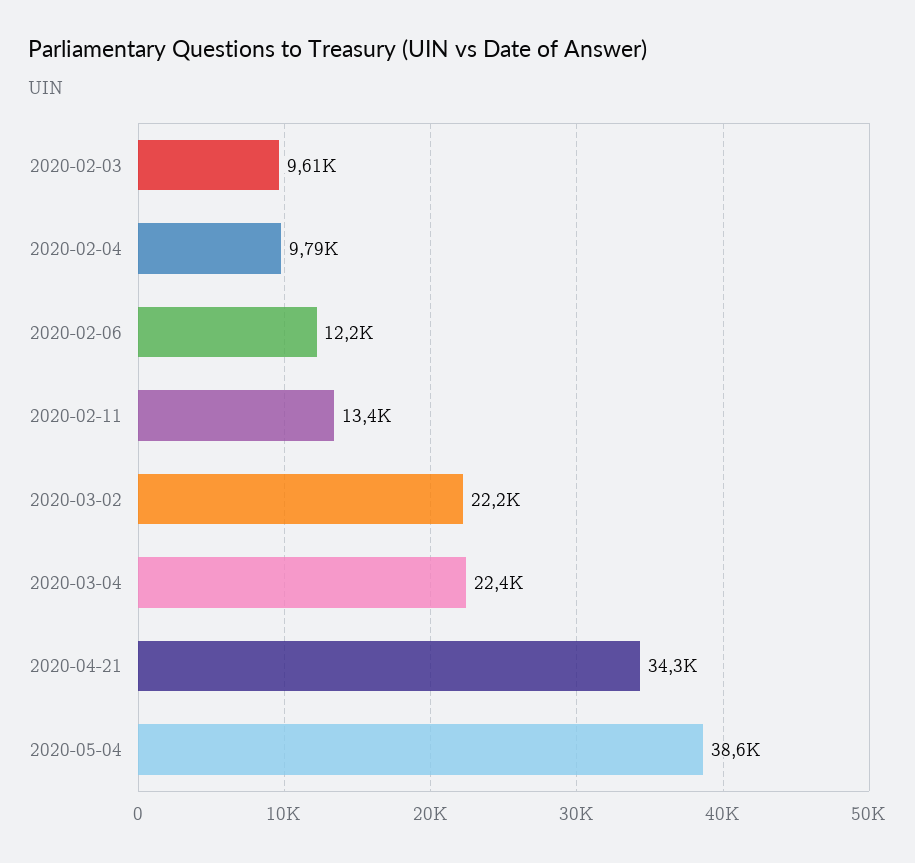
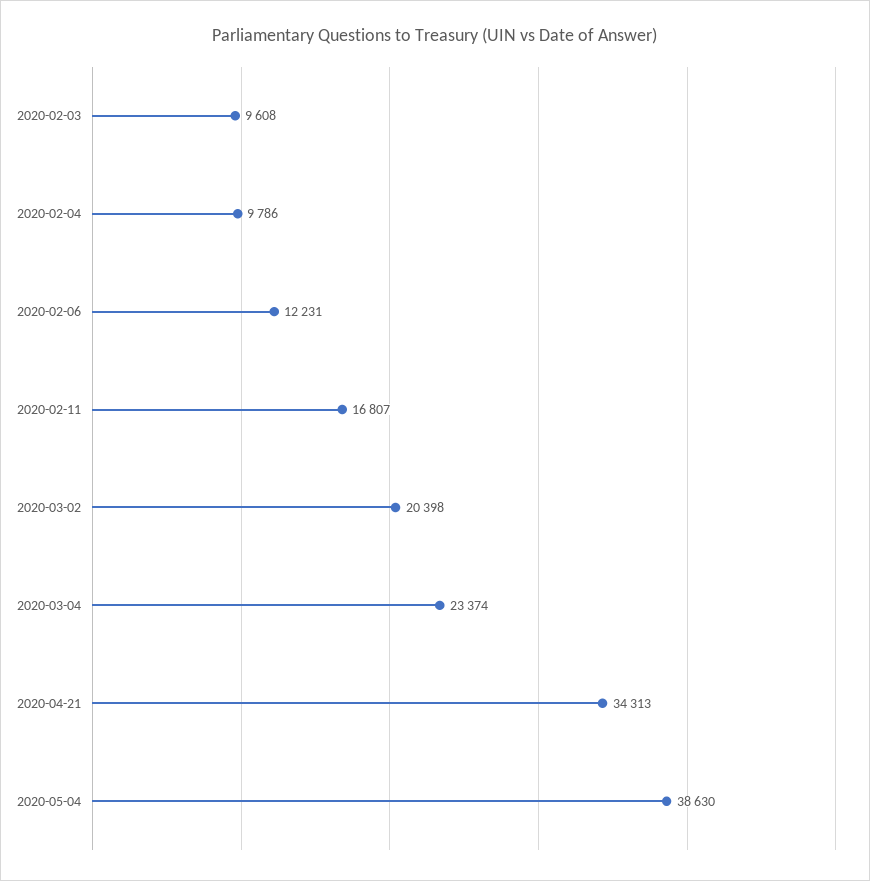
2020-02-11: 13400 -> 16807
2020-03-02: 22200 -> 20398
2020-03-04: 22400 -> 23374

